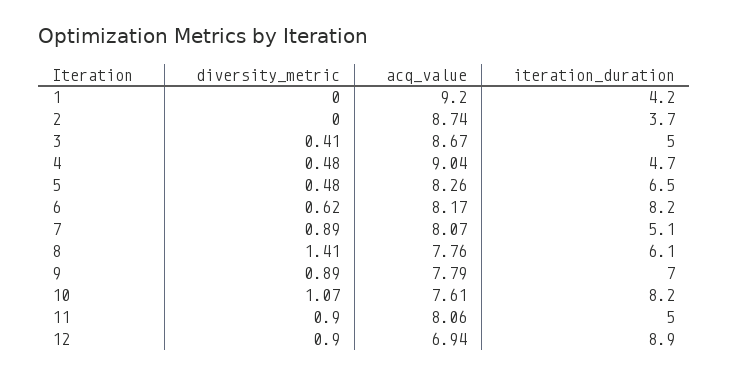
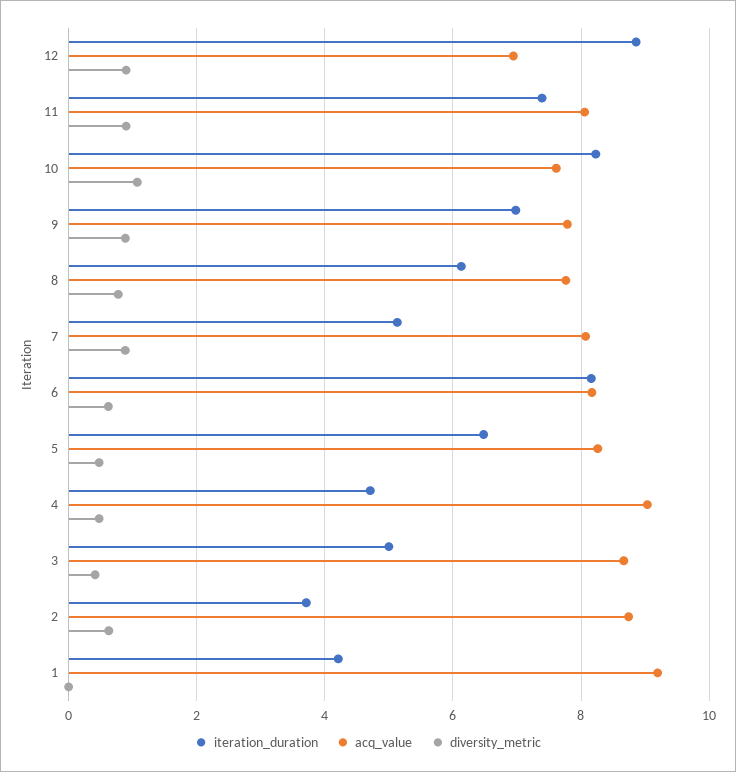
diversity_metric, 2: 0 -> 0.6
diversity_metric, 8: 1.41 -> 0.8
iteration_duration, 11: 5 -> 7.4

